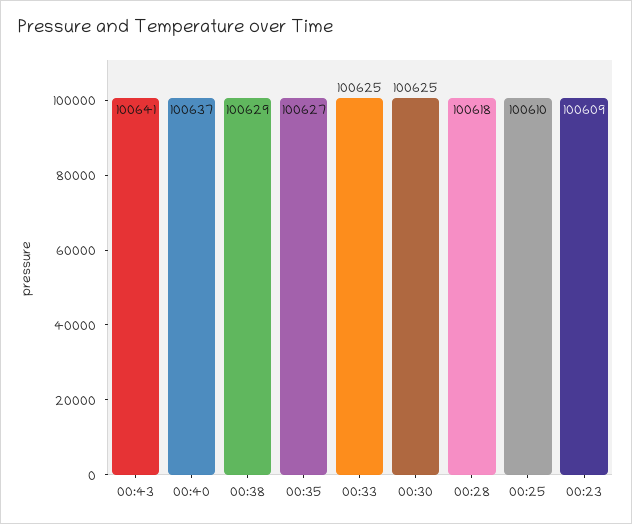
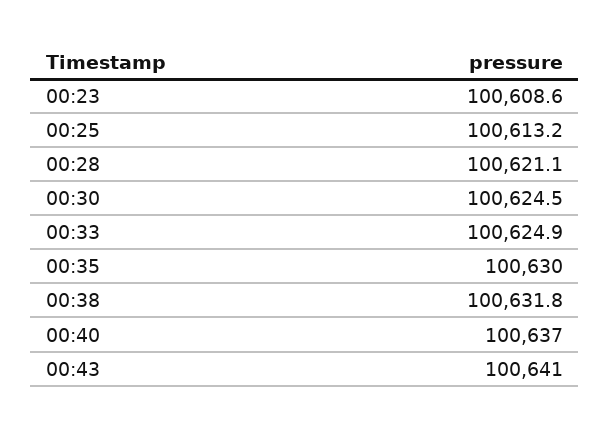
00:38: 100629 -> 100631.8
00:35: 100627 -> 100630
00:28: 100618 -> 100621.1
00:25: 100610 -> 100613.2

